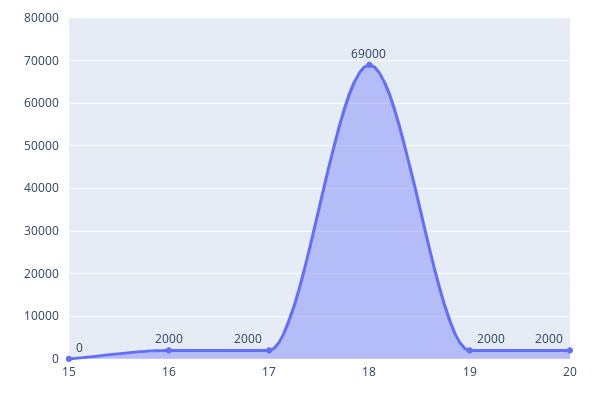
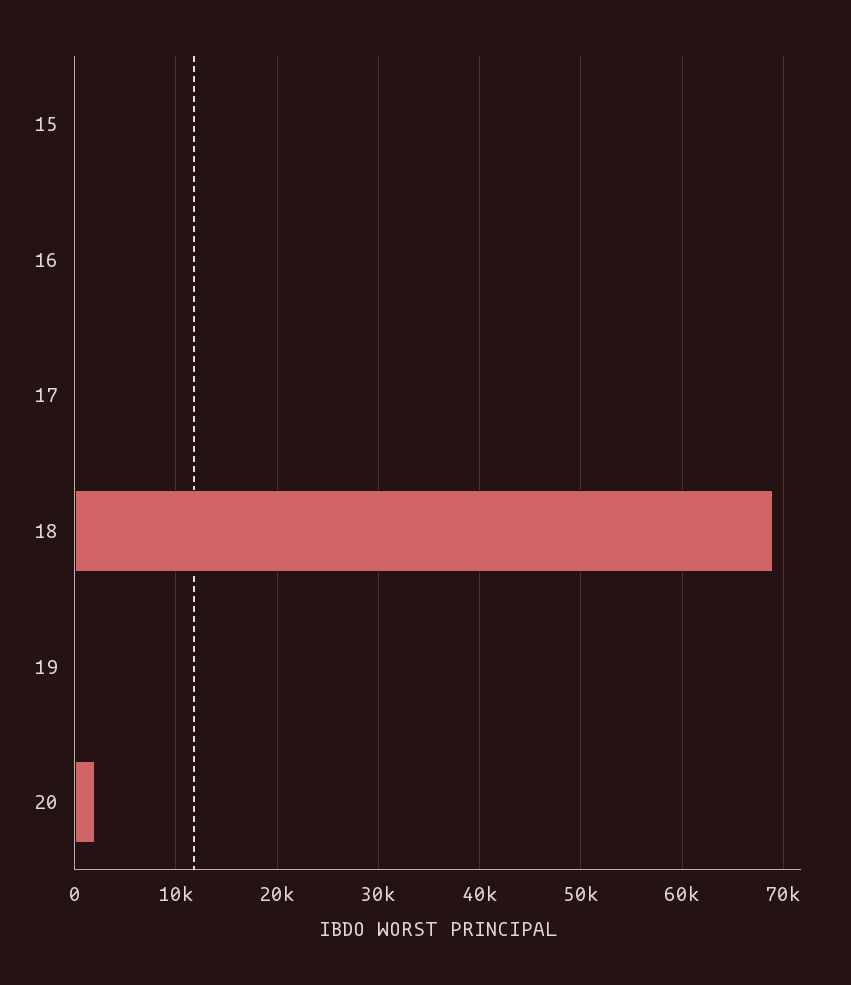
16: 2000 -> 0
17: 2000 -> 0
19: 2000 -> 0

